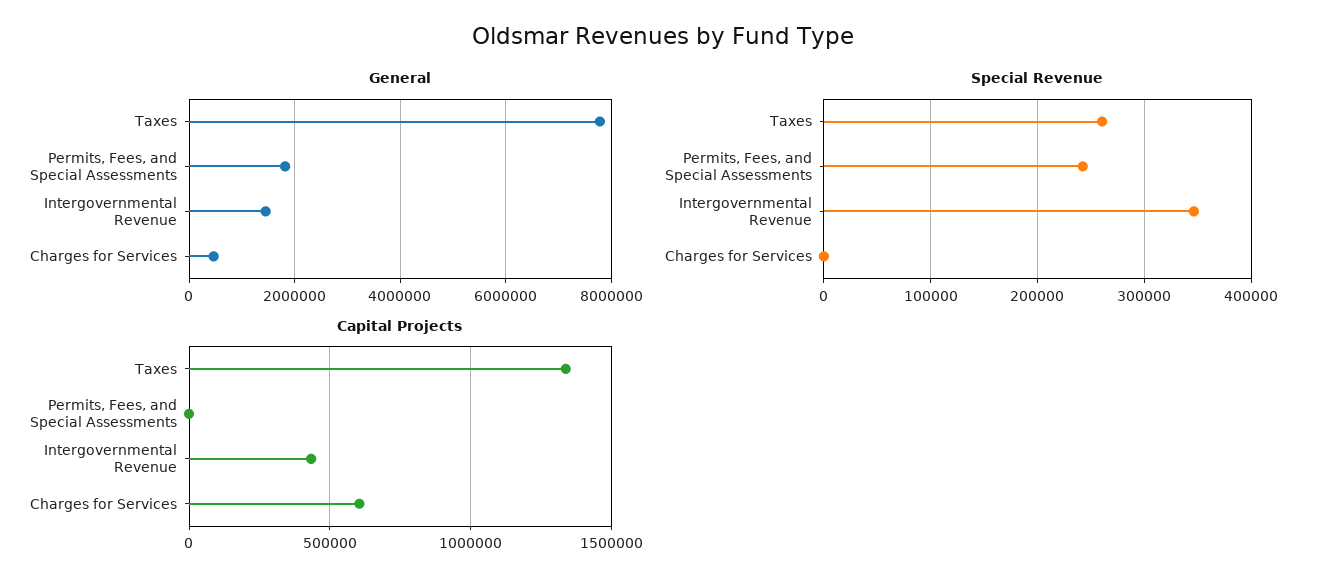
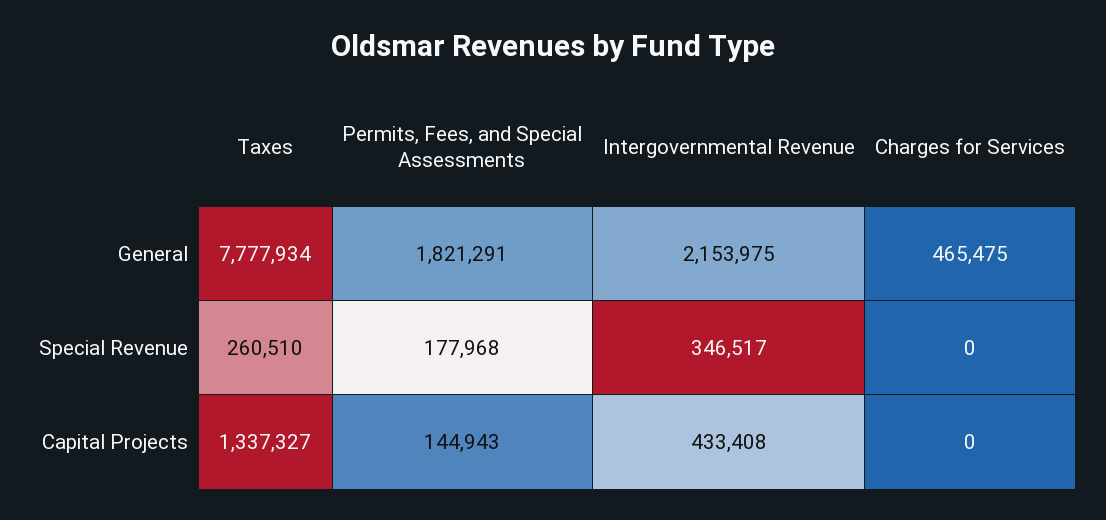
General, Intergovernmental Revenue: 1400000 -> 2153975
Special Revenue, Permits, Fees, and Special Assessments: 240000 -> 177968
Capital Projects, Permits, Fees, and Special Assessments: 0 -> 144943
Capital Projects, Charges for Services: 600000 -> 0

